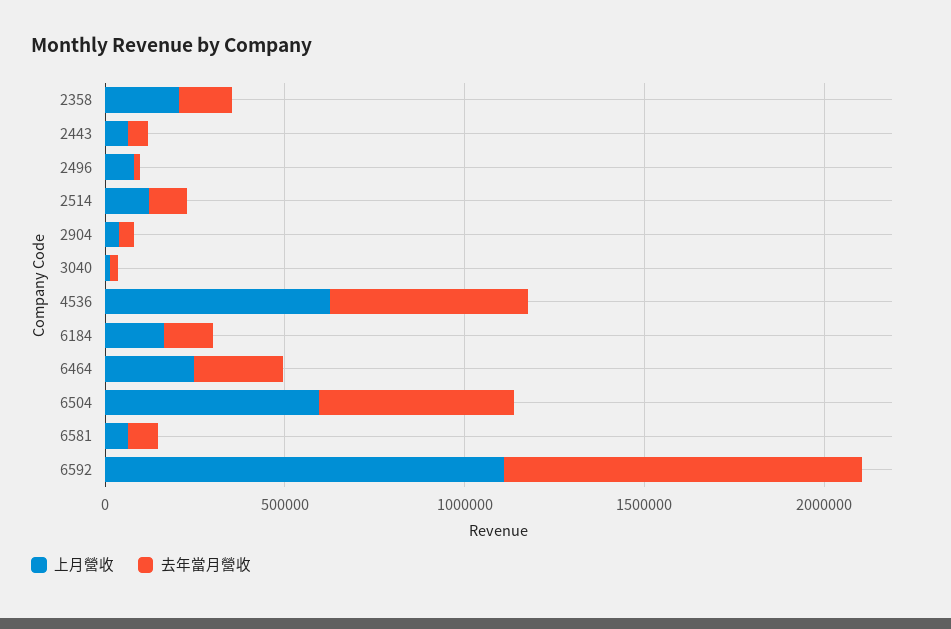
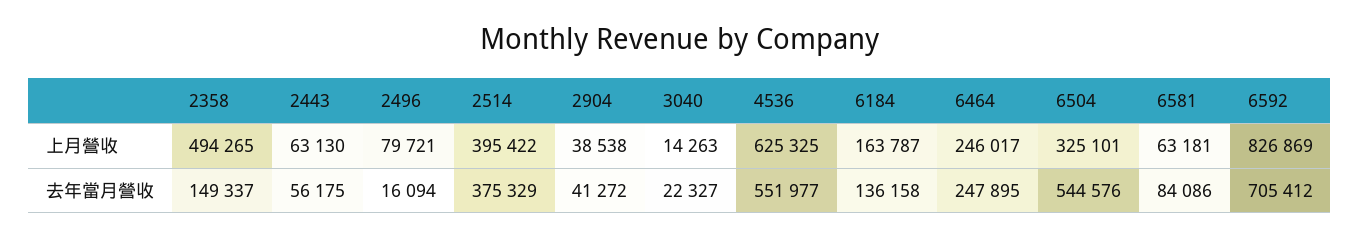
上月營收, 2358: 200000 -> 494265
上月營收, 2514: 100000 -> 395422
去年當月營收, 2514: 100000 -> 375329
上月營收, 6504: 600000 -> 325101
上月營收, 6592: 1100000 -> 826869
去年當月營收, 6592: 1000000 -> 705412

